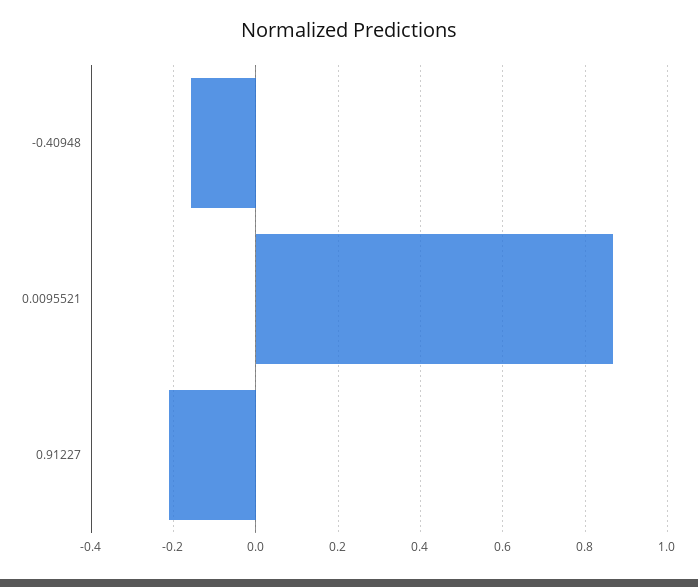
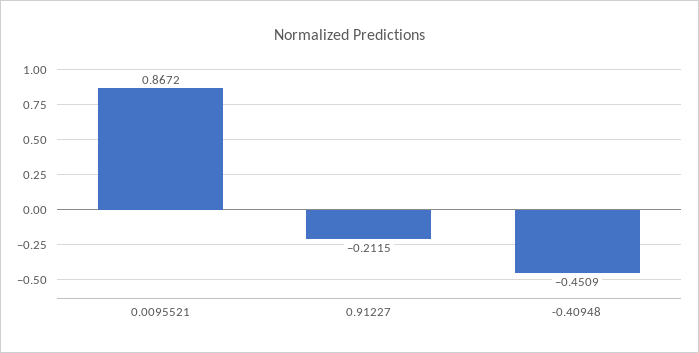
-0.40948: -0.16 -> -0.4509

